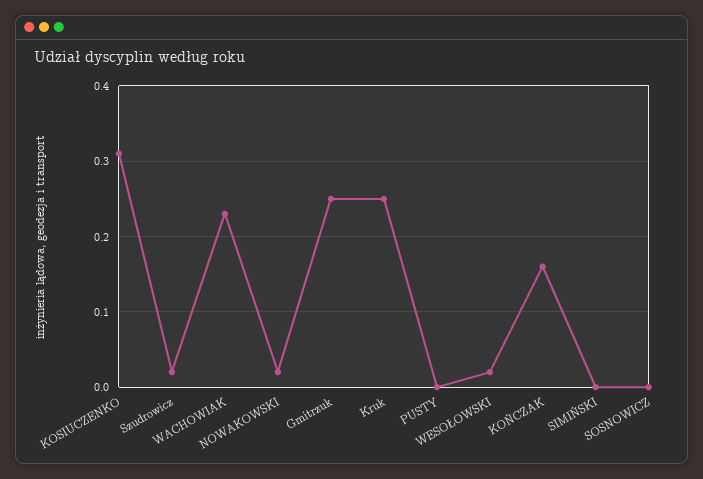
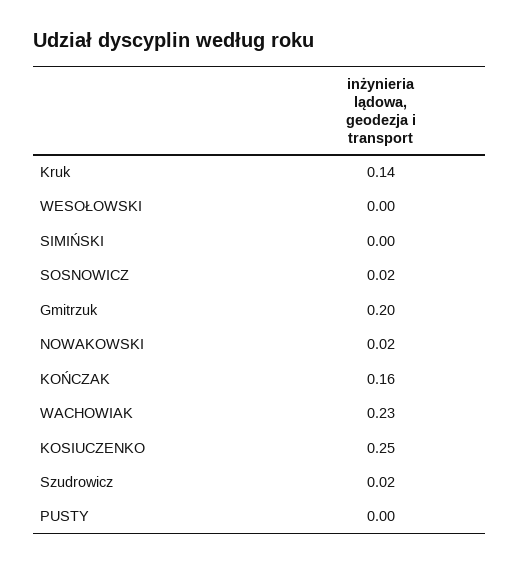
KOSIUCZENKO: 0.31 -> 0.25
Gmitrzuk: 0.25 -> 0.2
Kruk: 0.25 -> 0.14
WESOŁOWSKI: 0.02 -> 0
SOSNOWICZ: 0 -> 0.02

